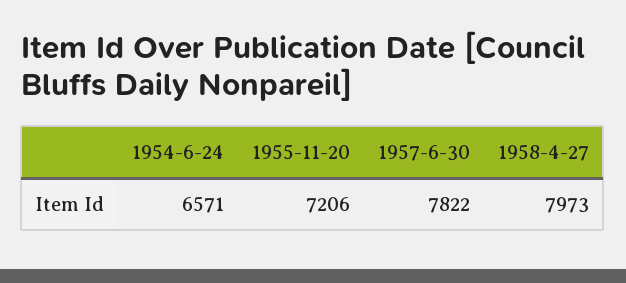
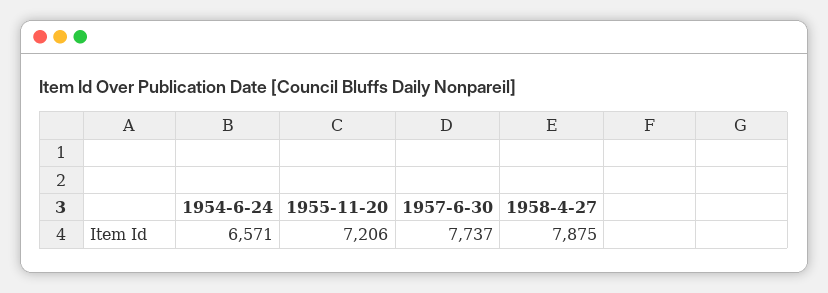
1957-6-30: 7822 -> 7737
1958-4-27: 7973 -> 7875

